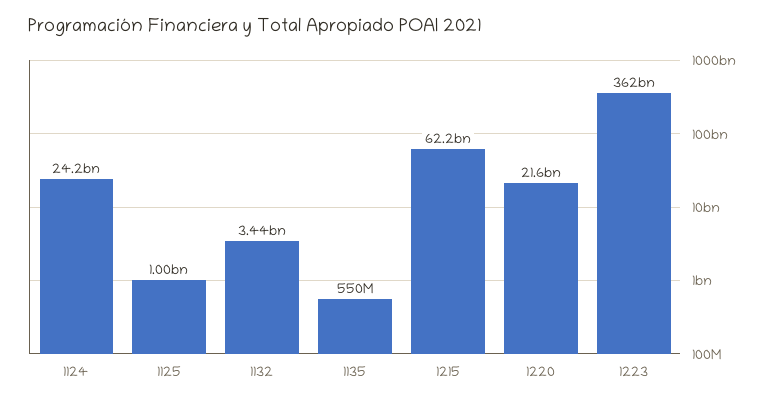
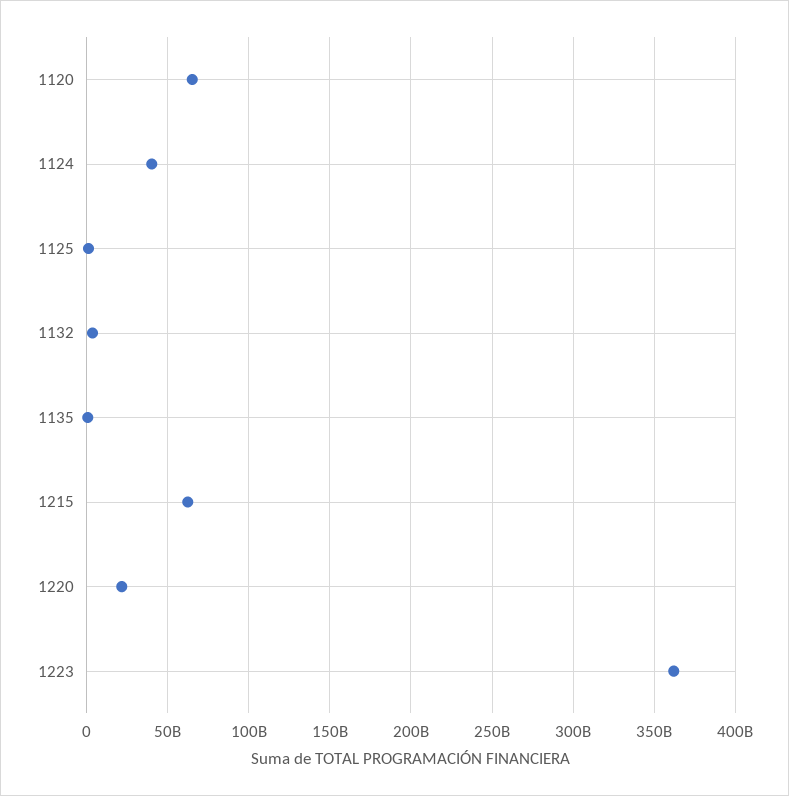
1124: 24200000000 -> 40000000000
1120: none -> 65000000000

